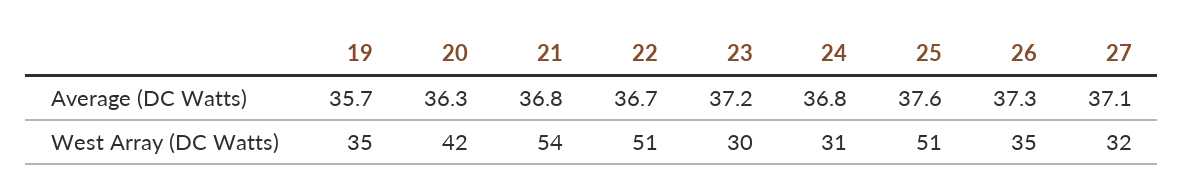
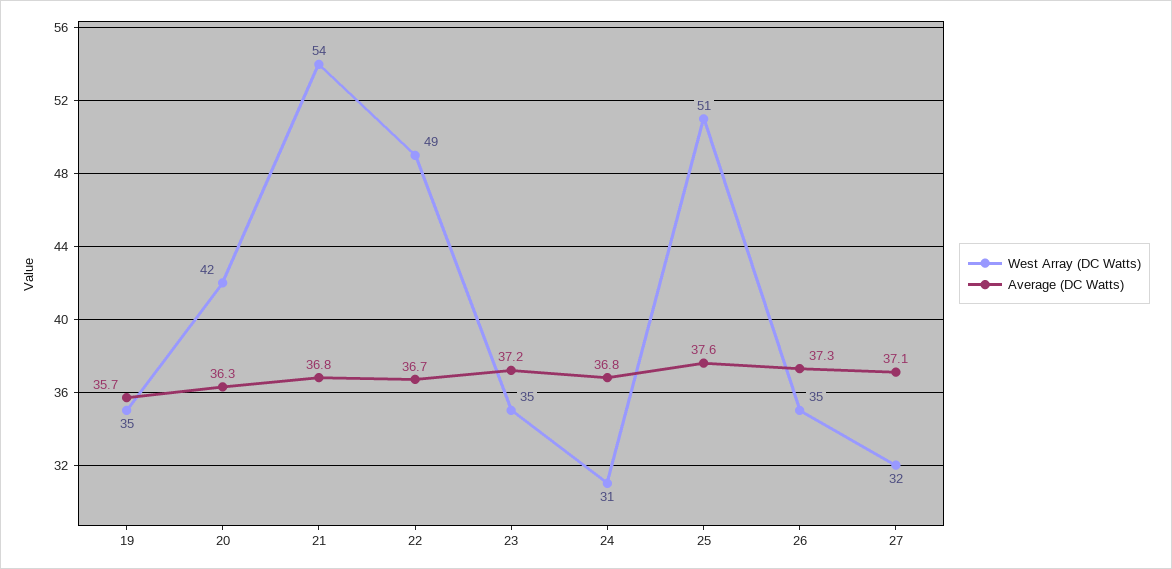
West Array (DC Watts), 22: 51 -> 49
West Array (DC Watts), 23: 30 -> 35

